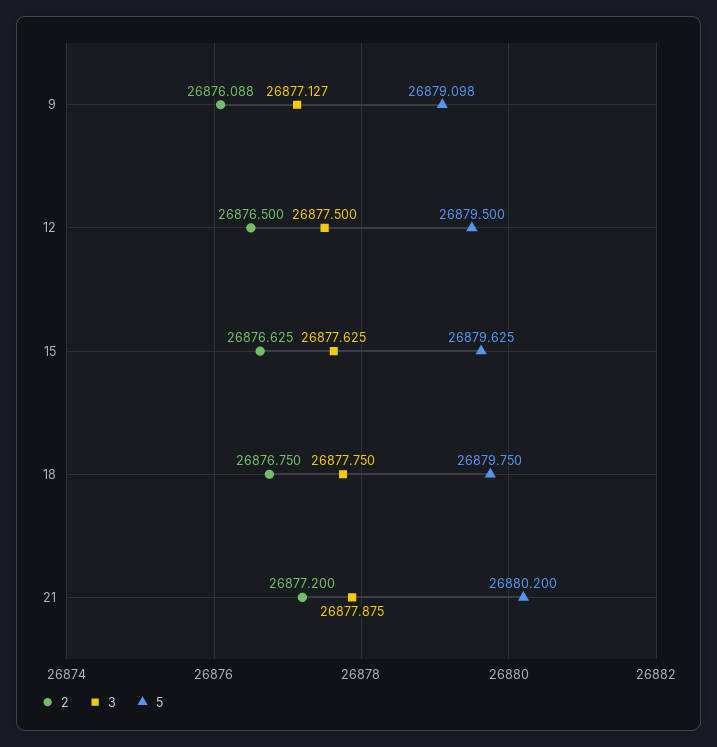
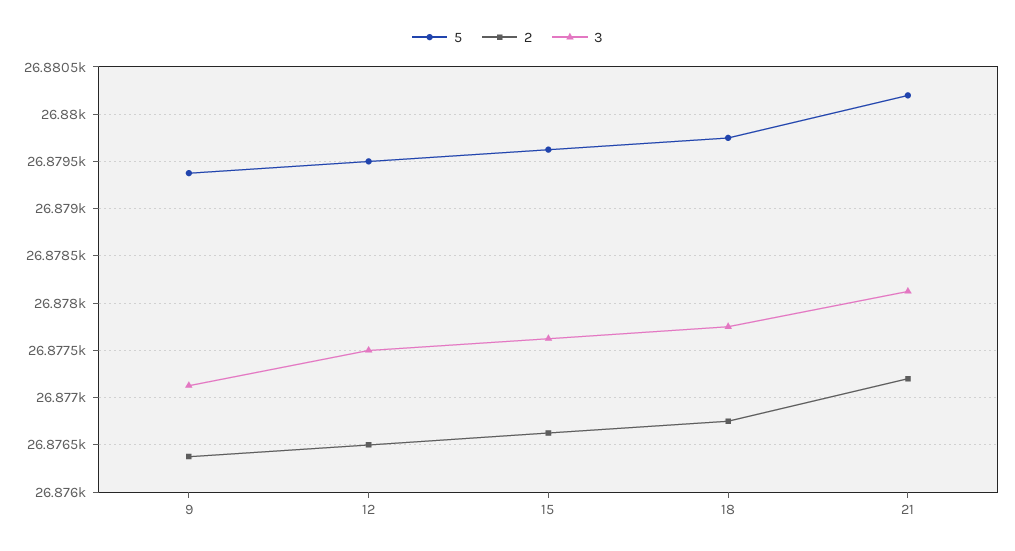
2, 9: 26876.088 -> 26876.4
5, 9: 26879.098 -> 26879.4
3, 21: 26877.875 -> 26878.1

